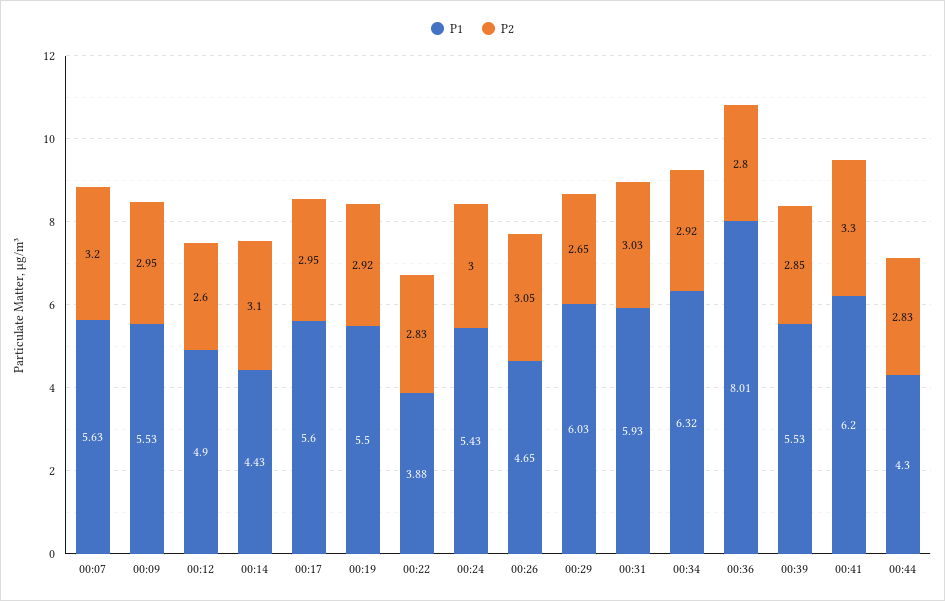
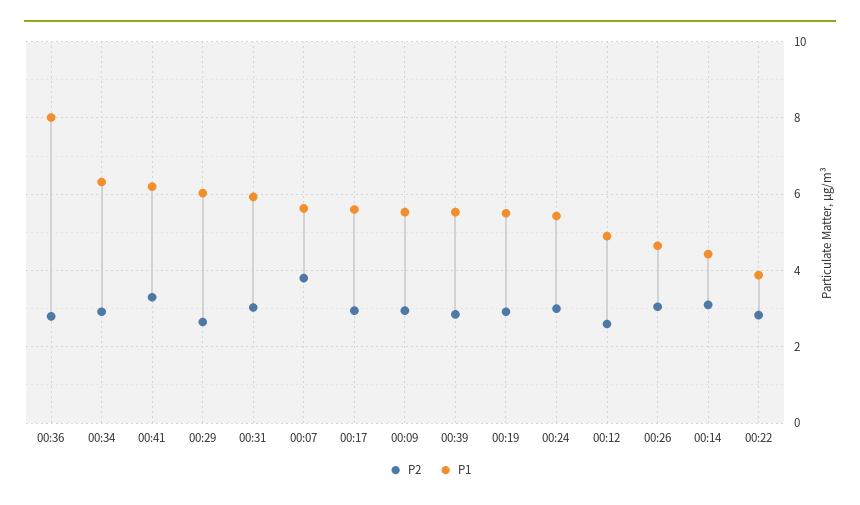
P2, 00:07: 3.2 -> 3.8
P1, 00:44: 4.3 -> none
P2, 00:44: 2.83 -> none

